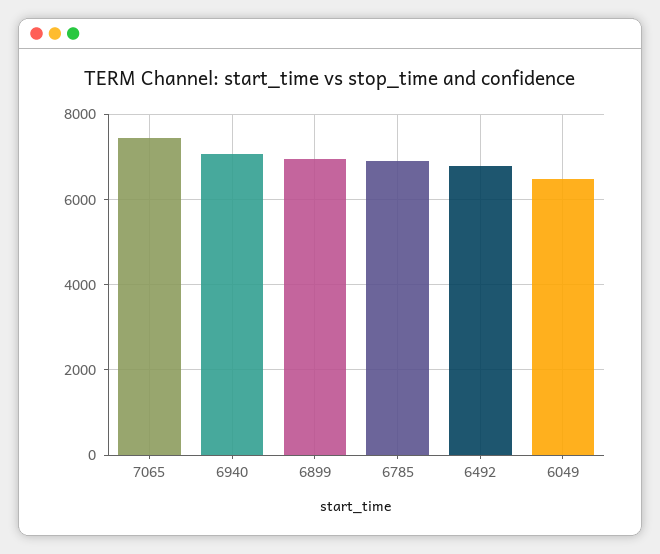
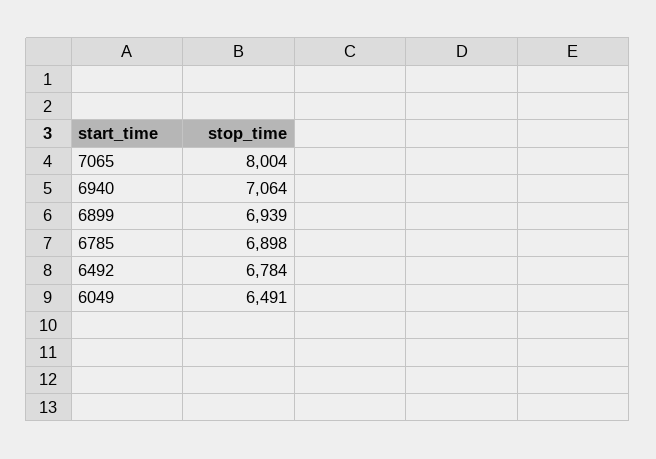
7065: 7400 -> 8004

